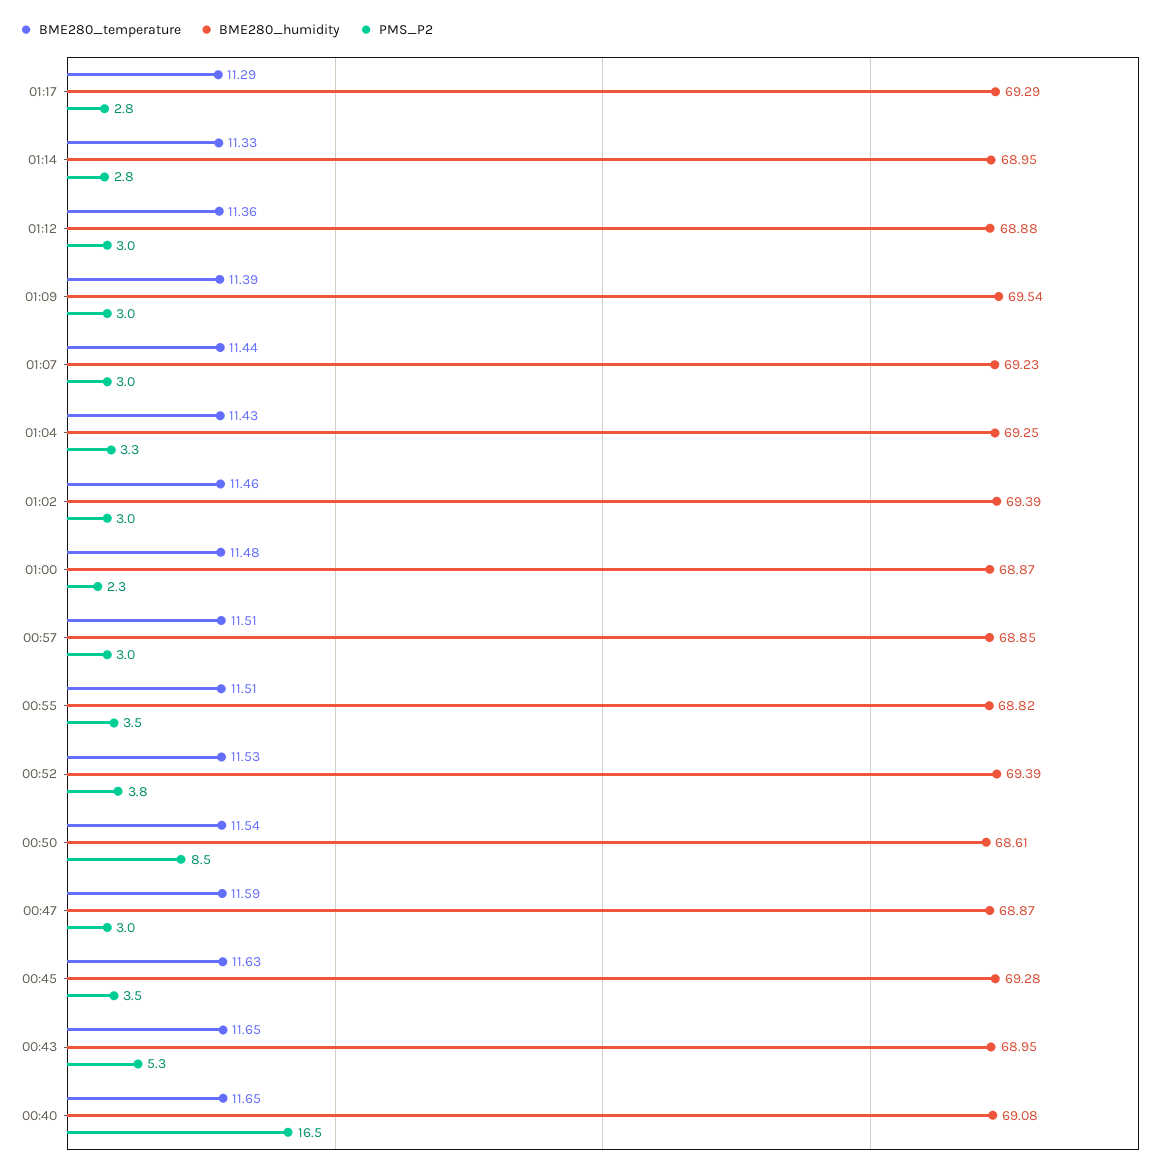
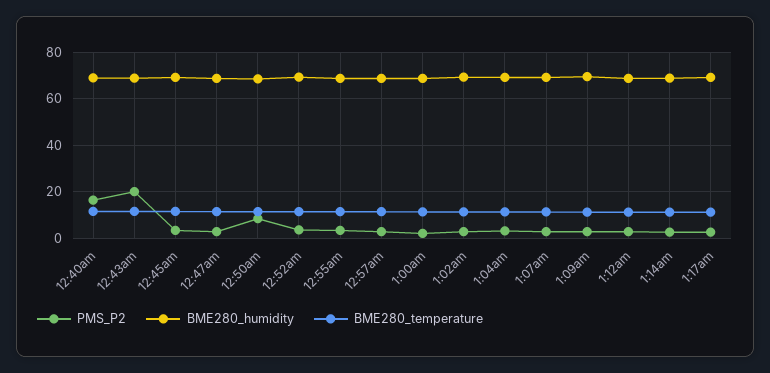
PMS_P2, 00:43: 5.3 -> 20

